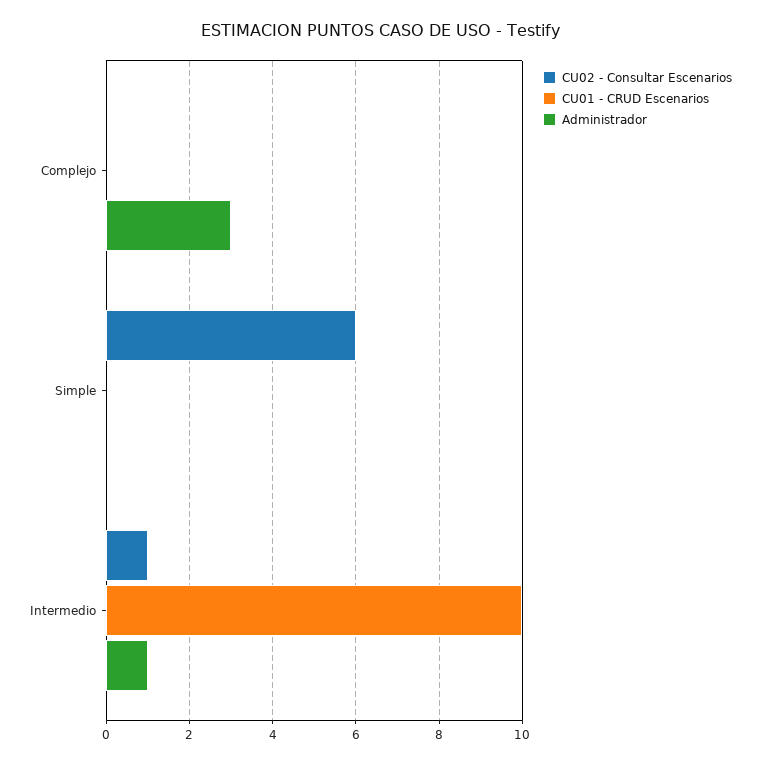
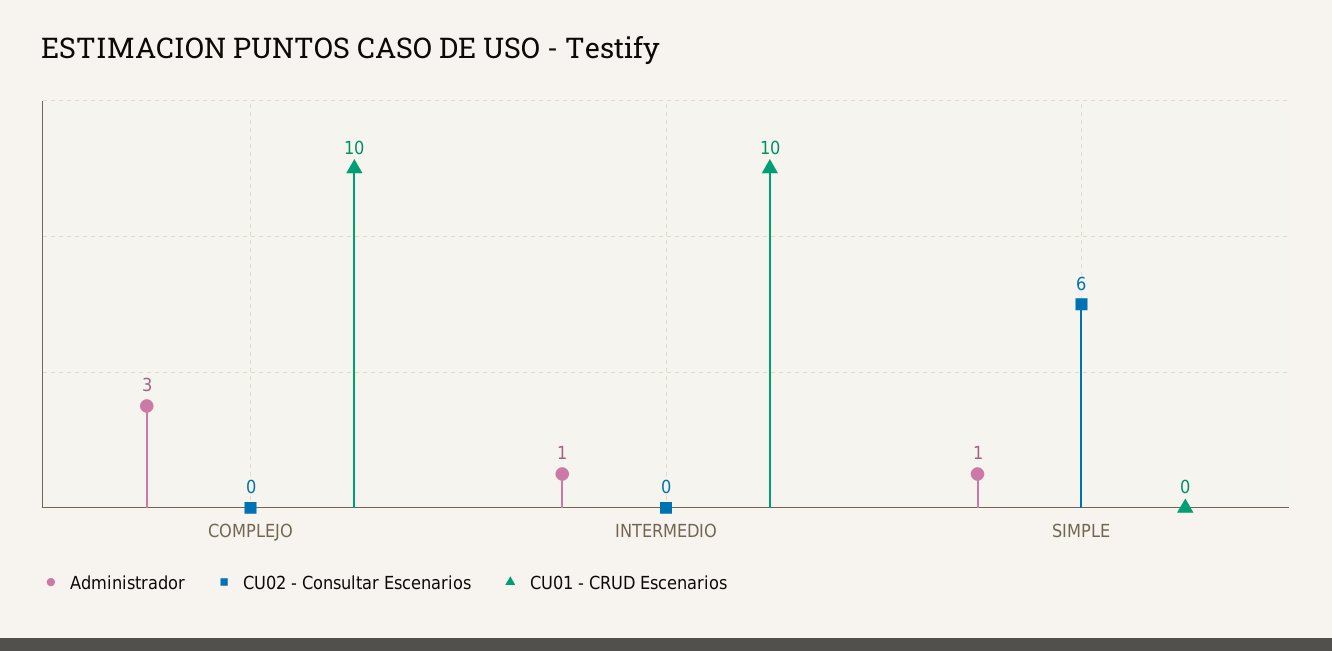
CU01 - CRUD Escenarios, Complejo: 0 -> 10
Administrador, Simple: 0 -> 1
CU02 - Consultar Escenarios, Intermedio: 1 -> 0

